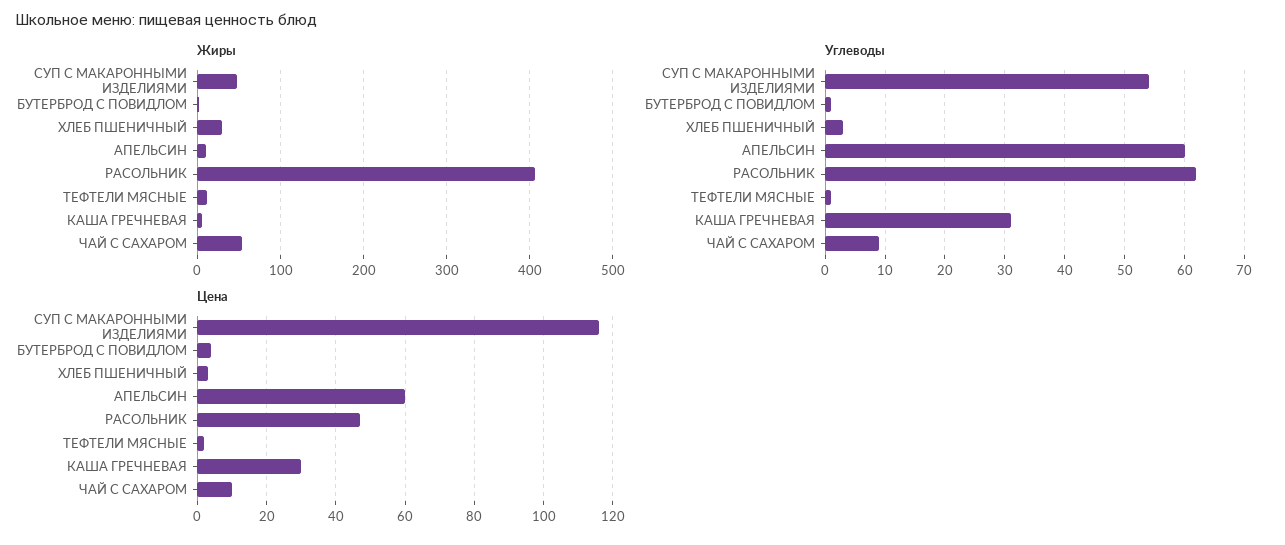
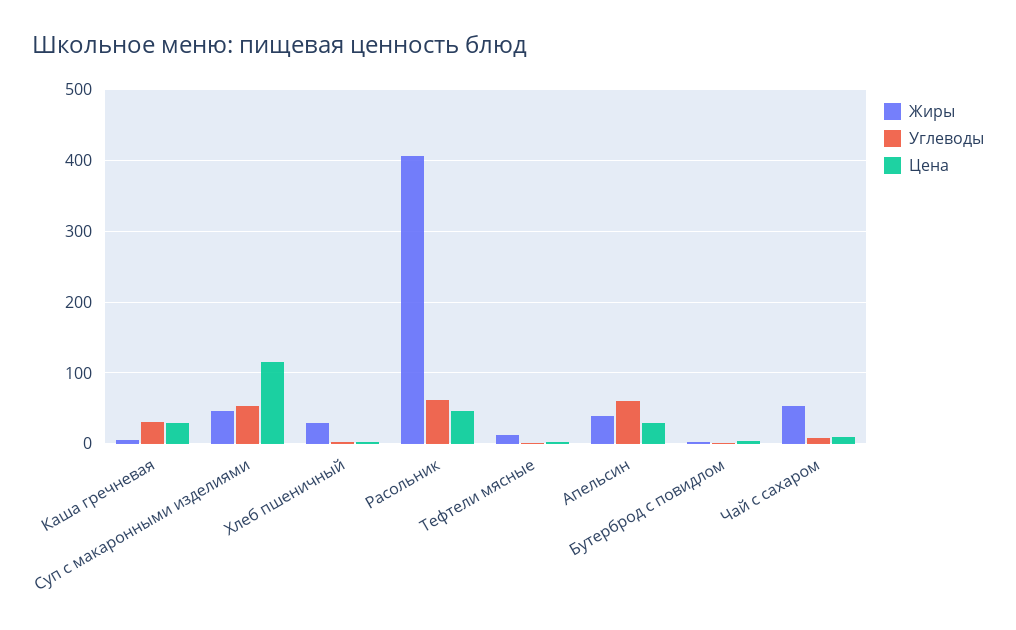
Жиры, АПЕЛЬСИН: 10 -> 40
Цена, АПЕЛЬСИН: 60 -> 30

